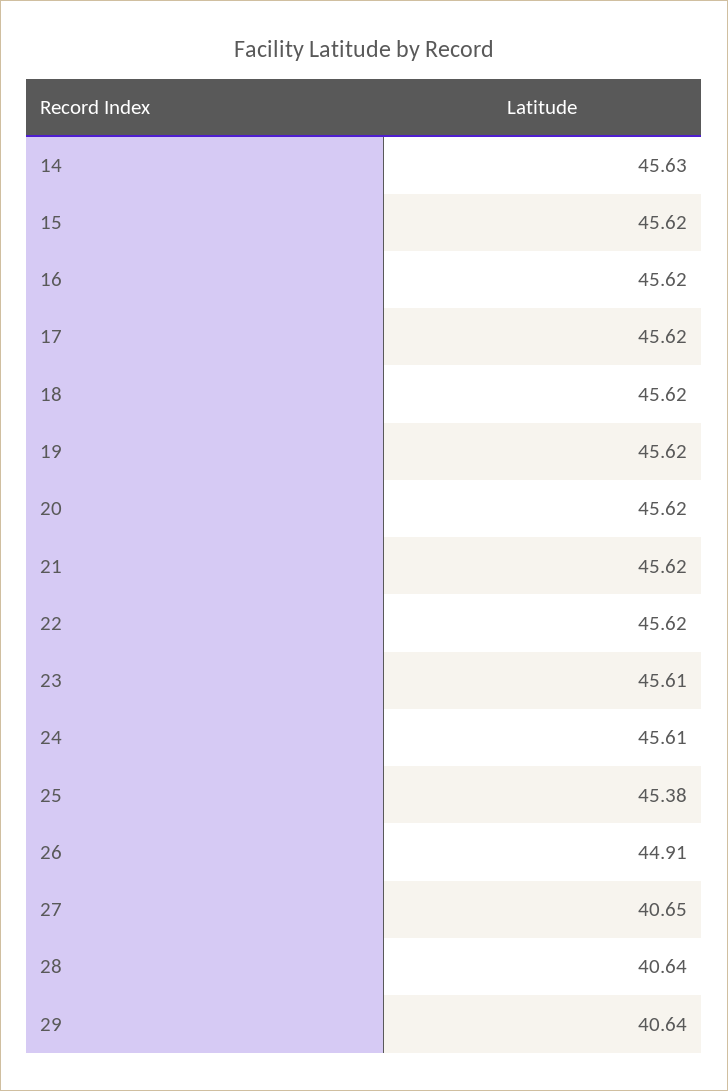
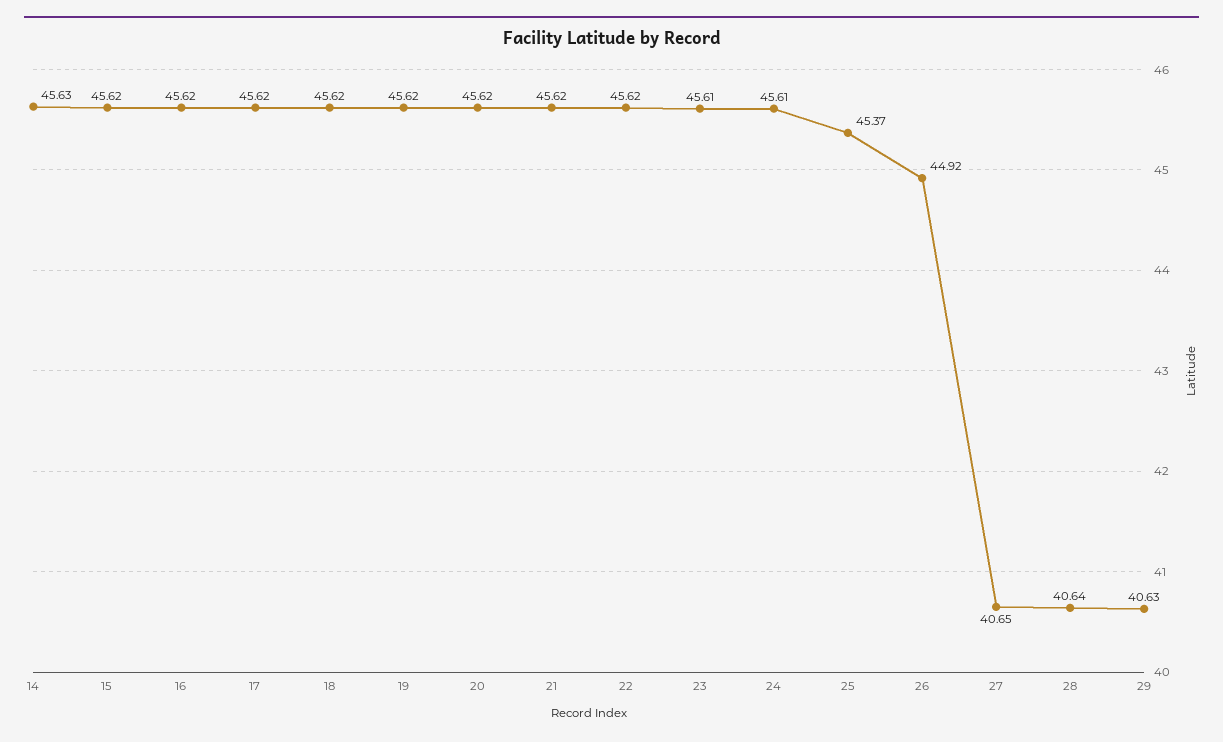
25: 45.38 -> 45.37
26: 44.91 -> 44.92
29: 40.64 -> 40.63

